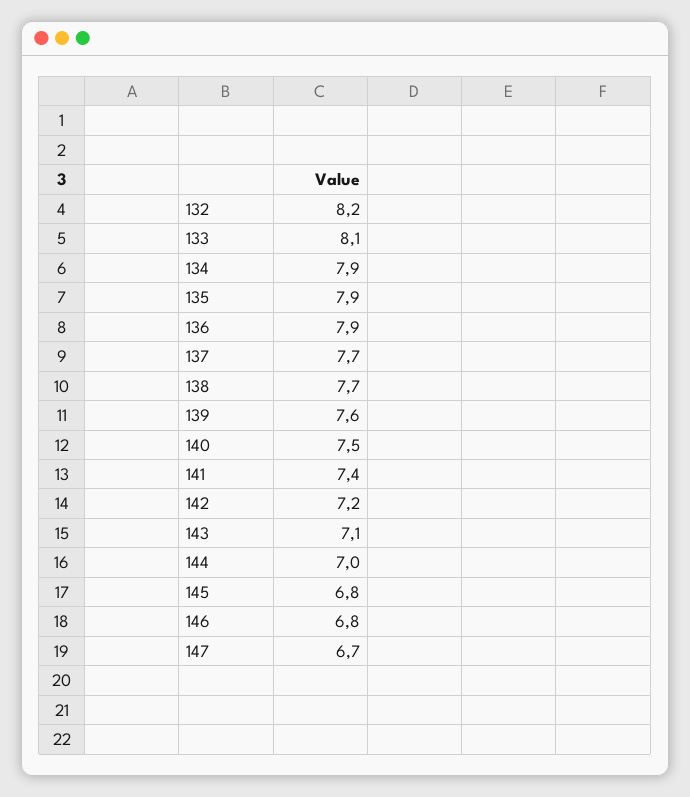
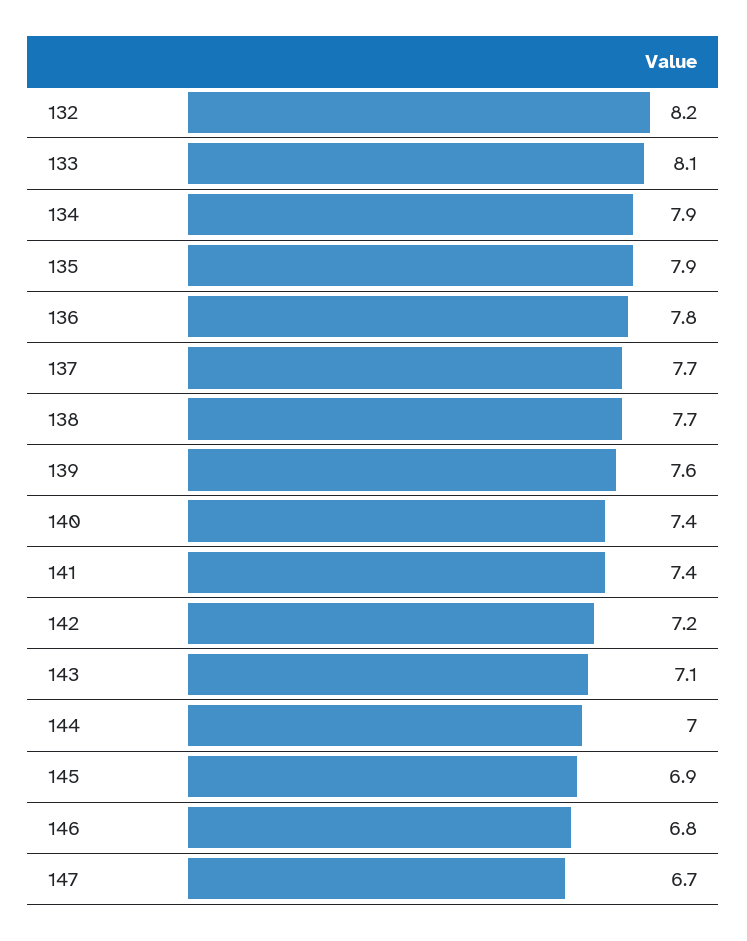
136: 7.9 -> 7.8
140: 7.5 -> 7.4
145: 6.8 -> 6.9

